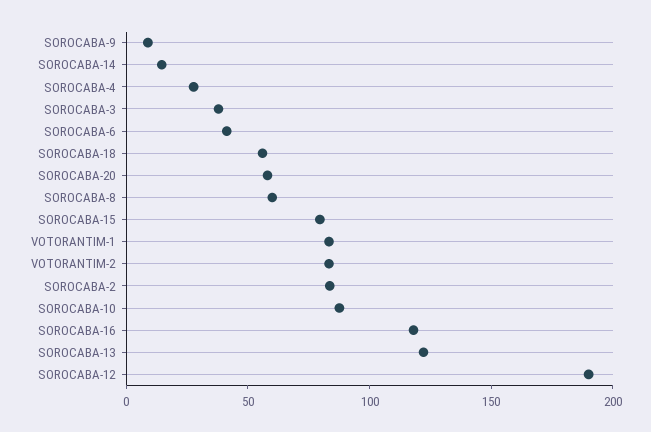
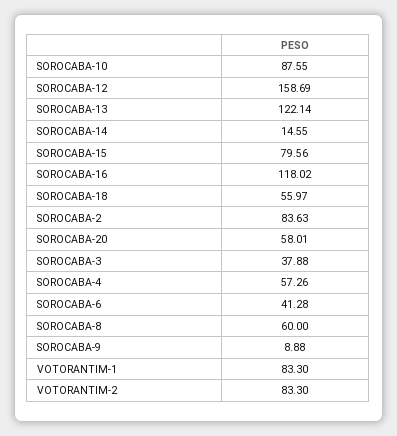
SOROCABA-4: 30 -> 57.26
SOROCABA-12: 190 -> 158.69

